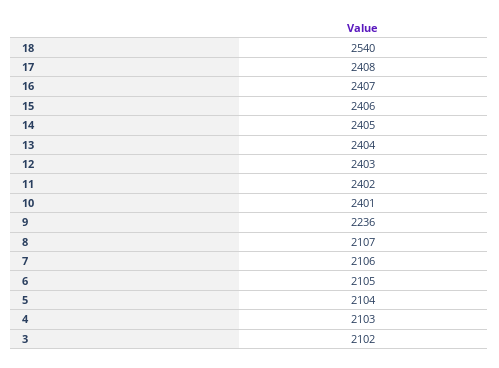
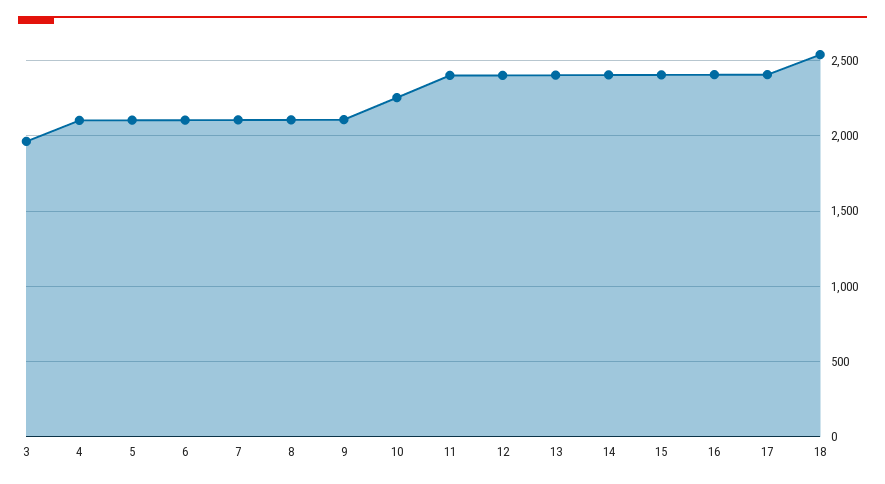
10: 2401 -> 2250
9: 2236 -> 2100
3: 2102 -> 1950

